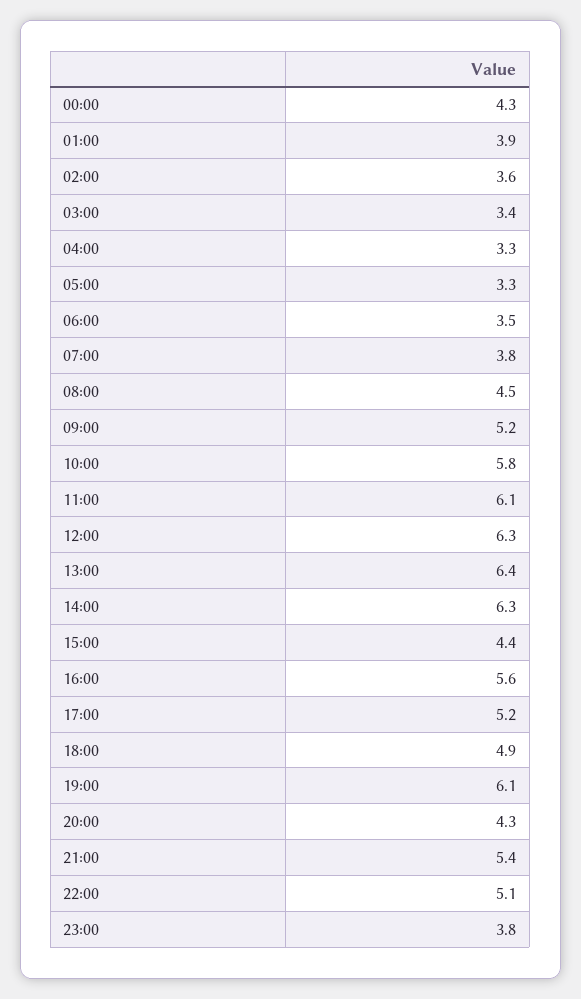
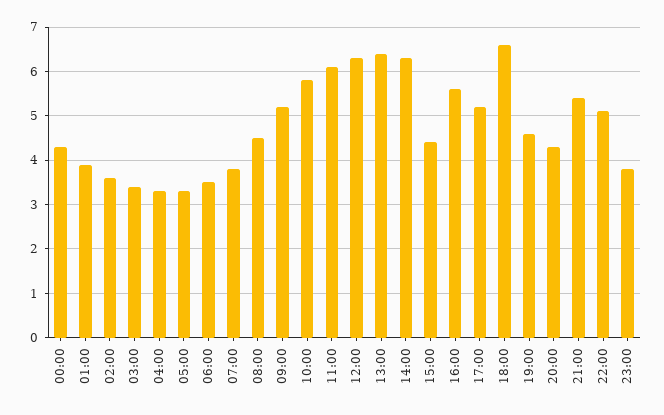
18:00: 4.9 -> 6.5
19:00: 6.1 -> 4.5

